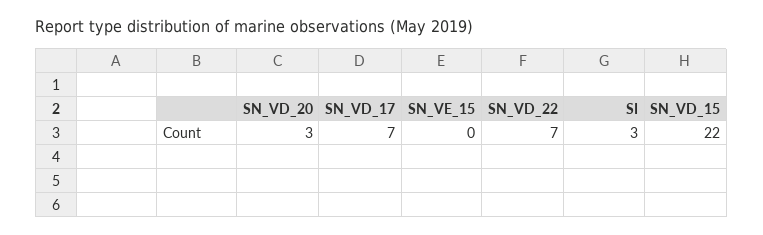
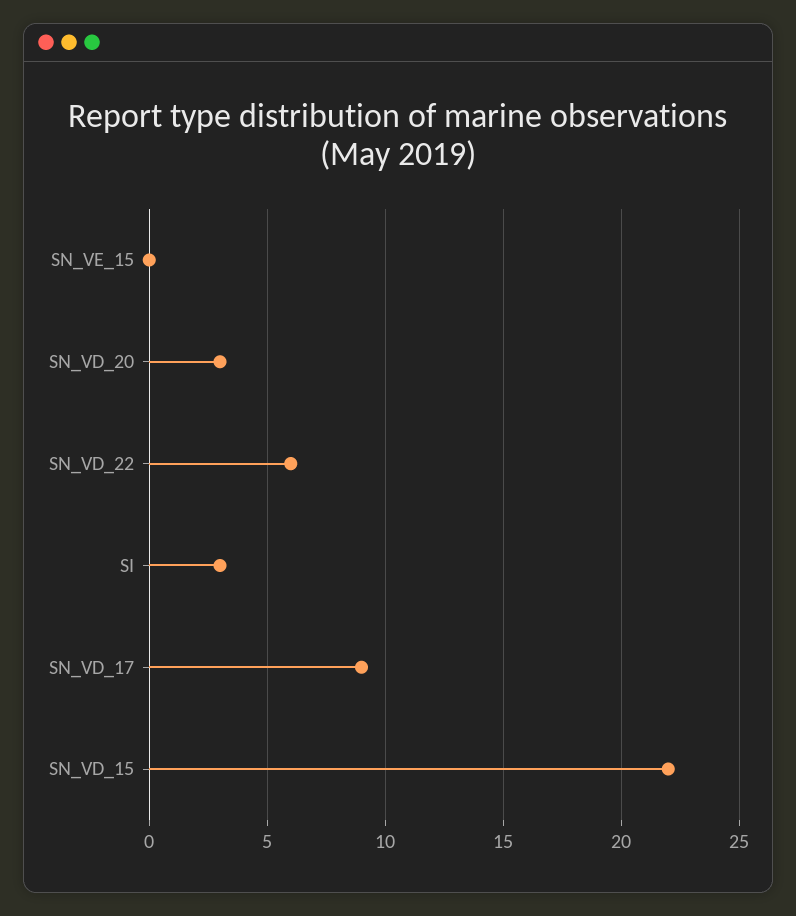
SN_VD_17: 7 -> 9
SN_VD_22: 7 -> 6

